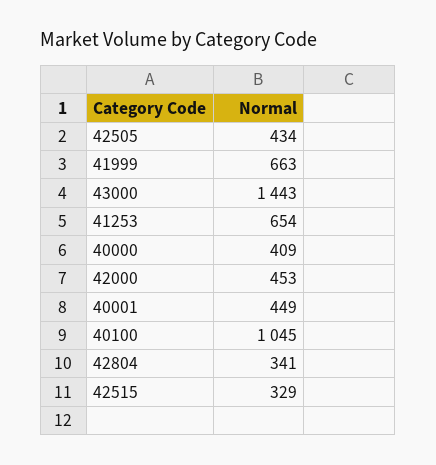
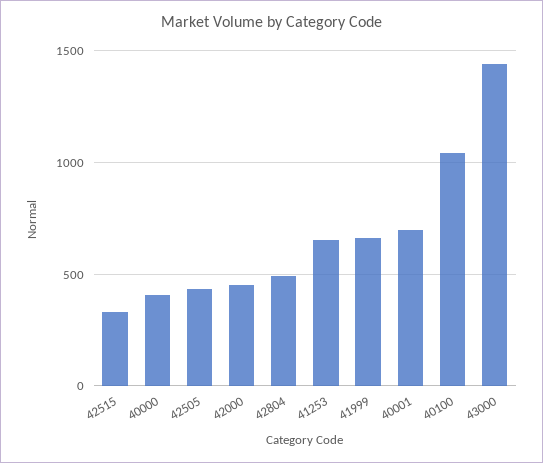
40001: 449 -> 700
42804: 341 -> 500

